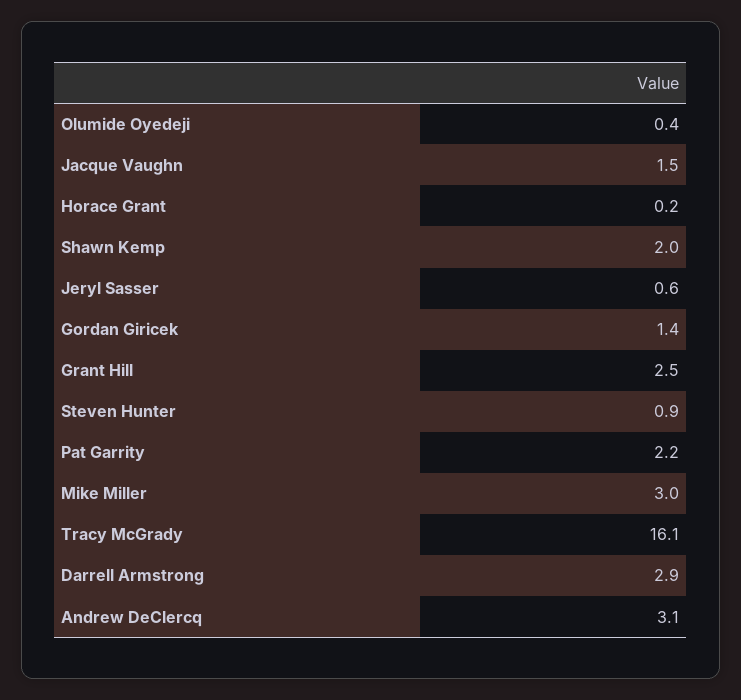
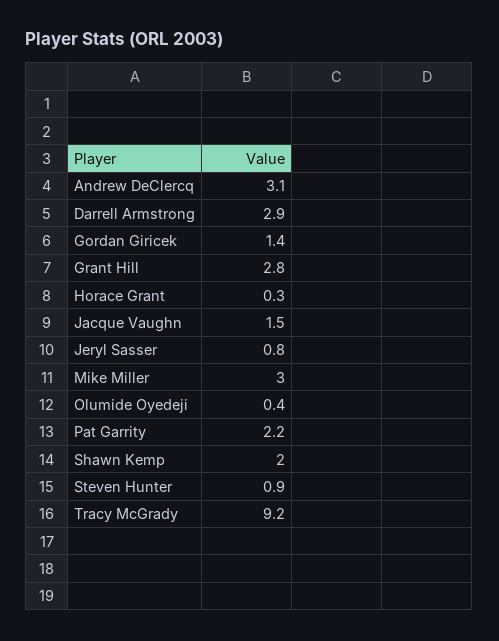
Horace Grant: 0.2 -> 0.3
Jeryl Sasser: 0.6 -> 0.8
Grant Hill: 2.5 -> 2.8
Tracy McGrady: 16.1 -> 9.2

